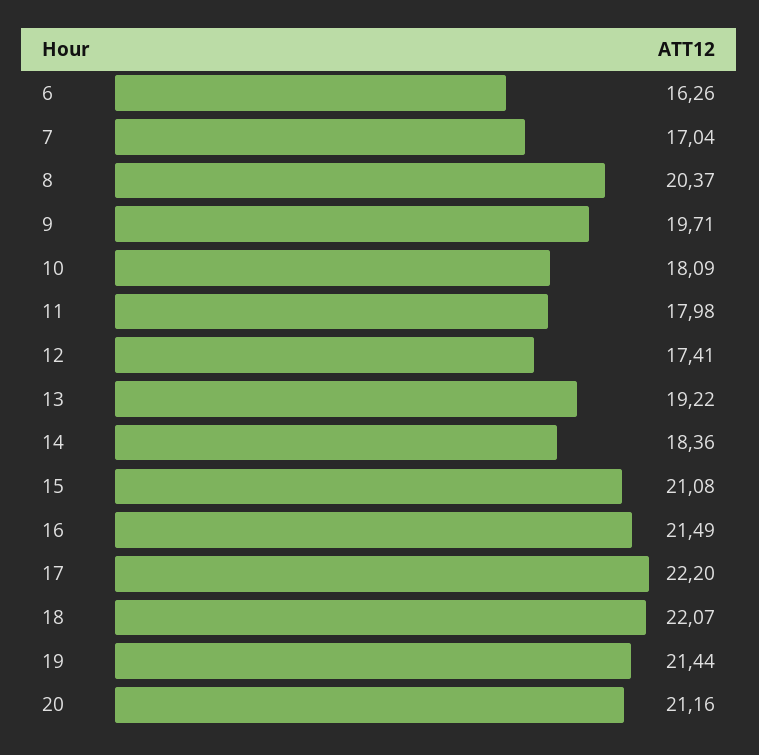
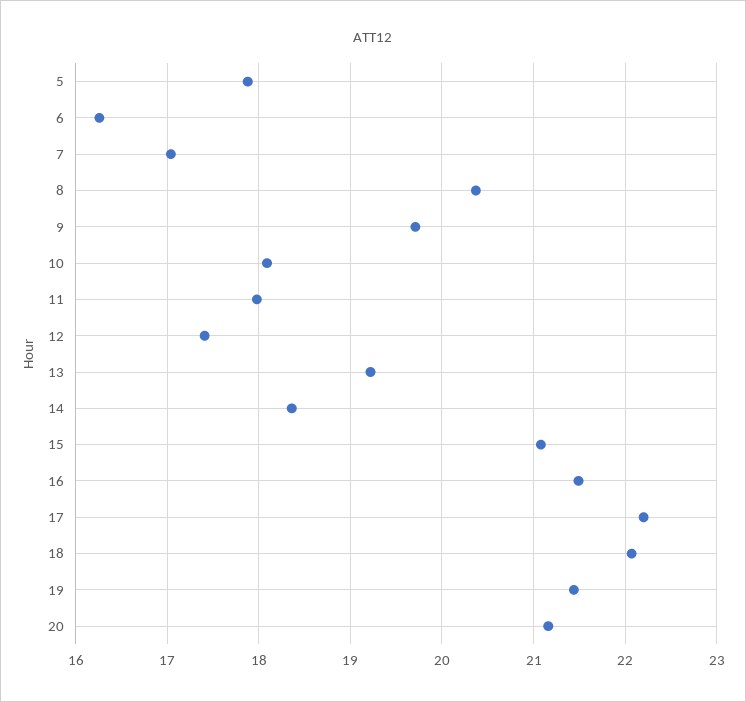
5: none -> 17.9

